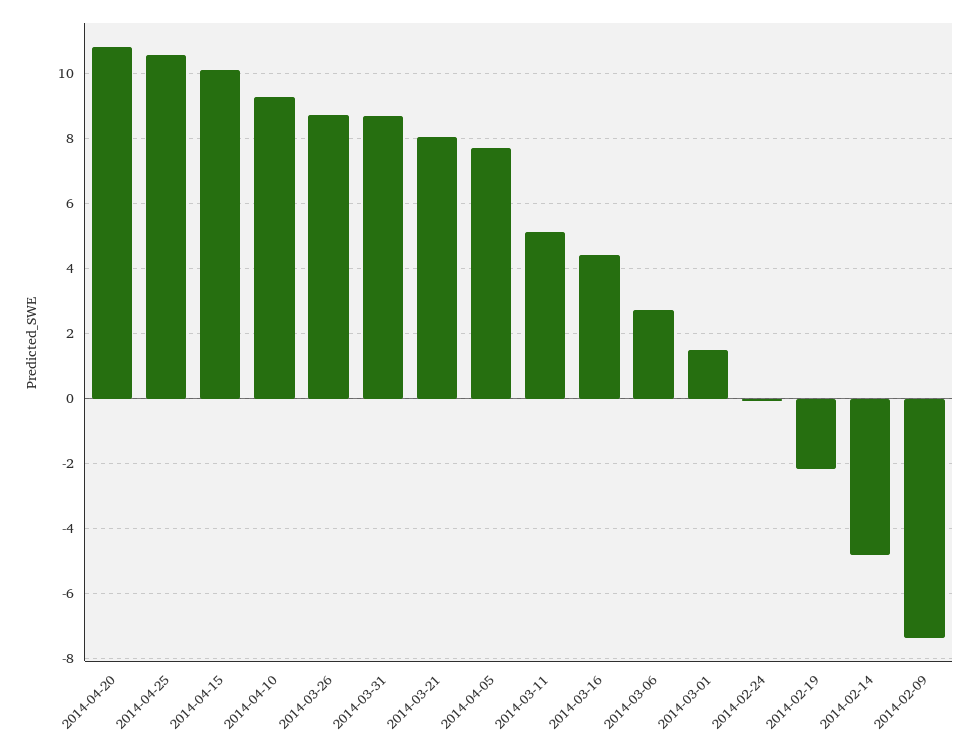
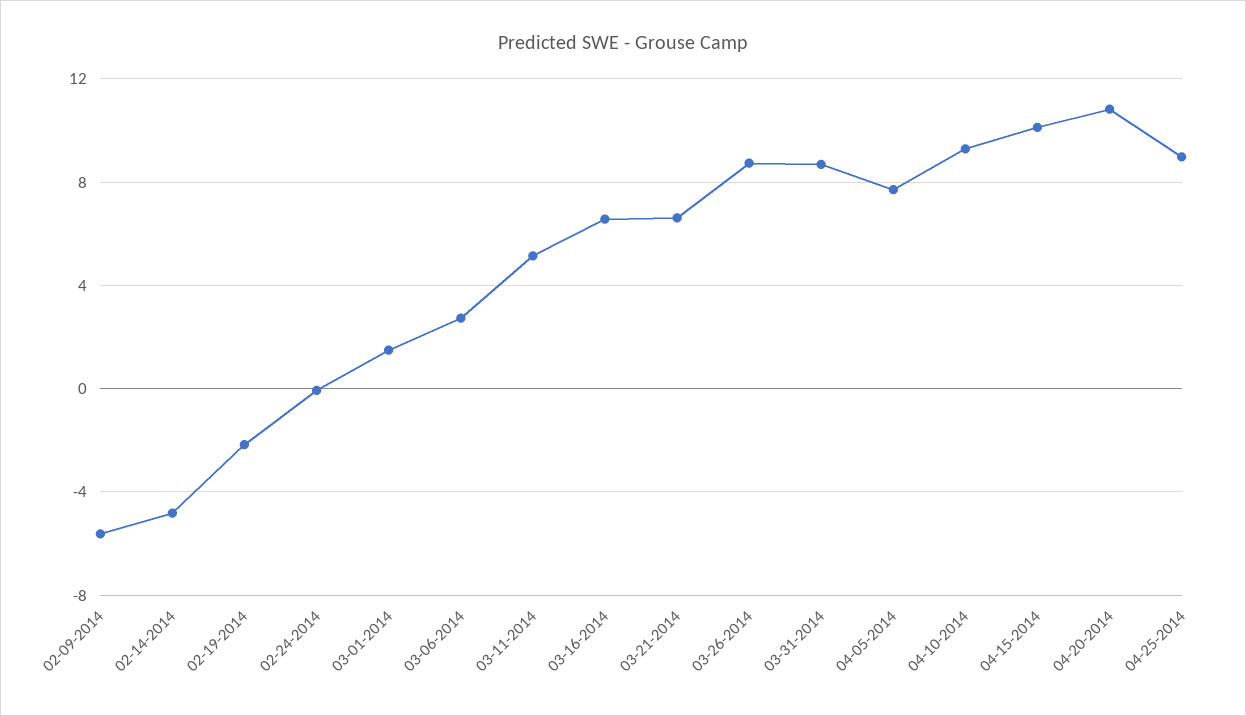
2014-04-25: 10.6 -> 9
2014-03-21: 8 -> 6.5
2014-03-16: 4.4 -> 6.5
2014-02-09: -7.4 -> -5.5

